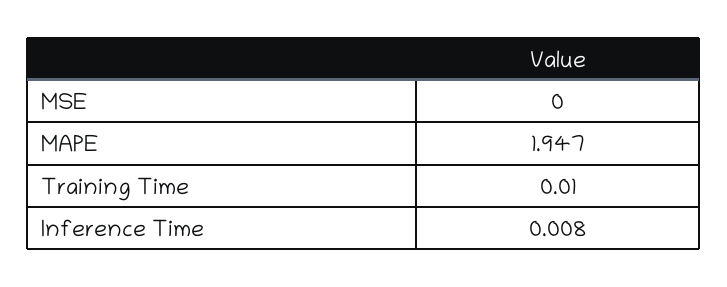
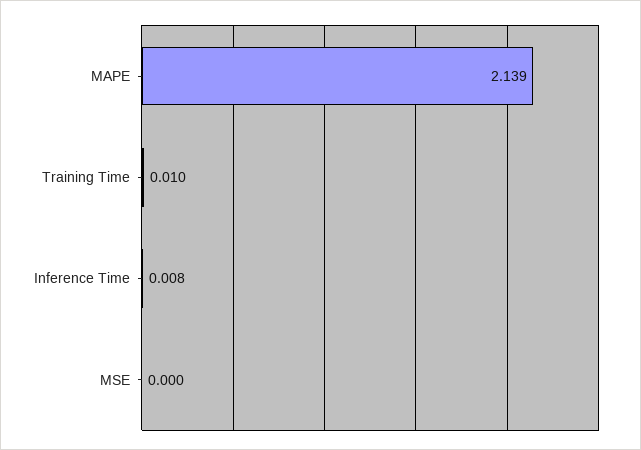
MAPE: 1.947 -> 2.139

